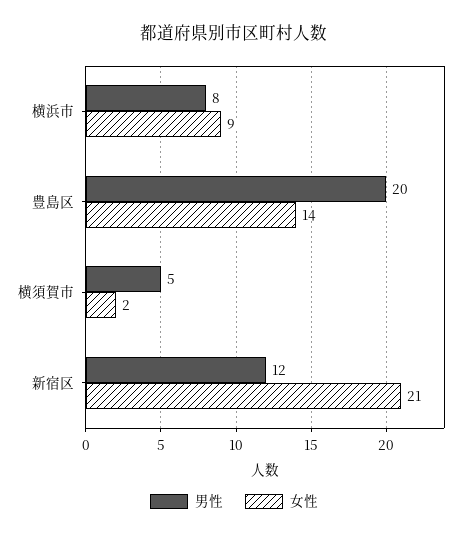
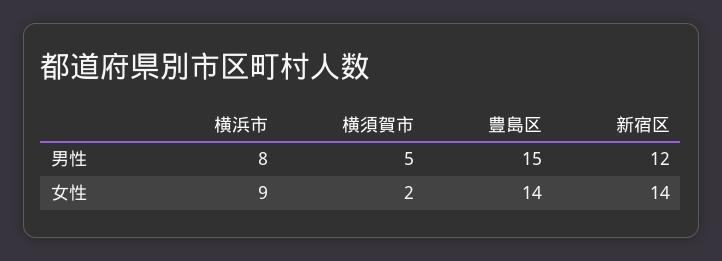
男性, 豊島区: 20 -> 15
女性, 新宿区: 21 -> 14

